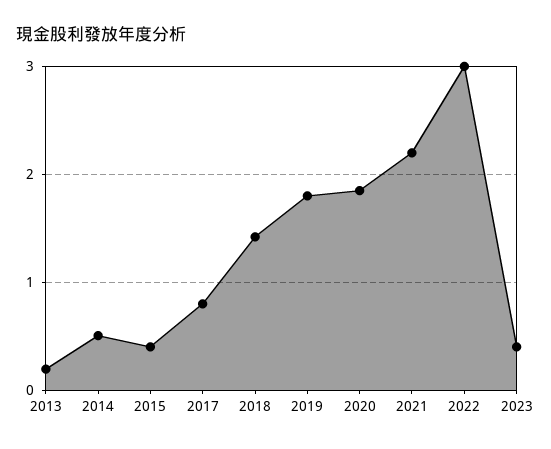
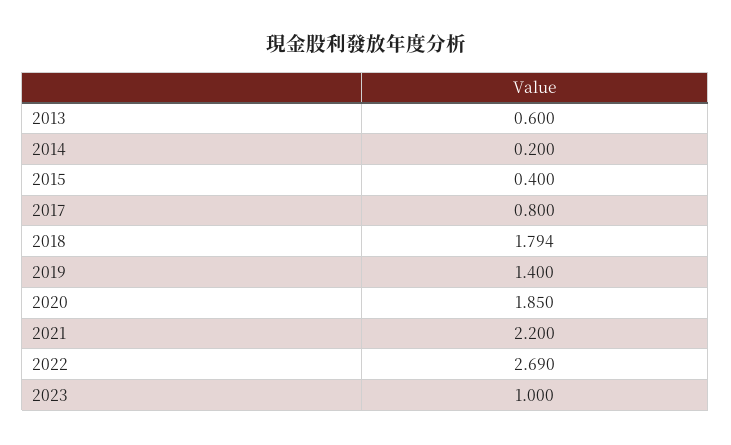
2013: 0.2 -> 0.6
2014: 0.5 -> 0.2
2018: 1.4 -> 1.794
2019: 1.8 -> 1.4
2022: 3 -> 2.69
2023: 0.4 -> 1

